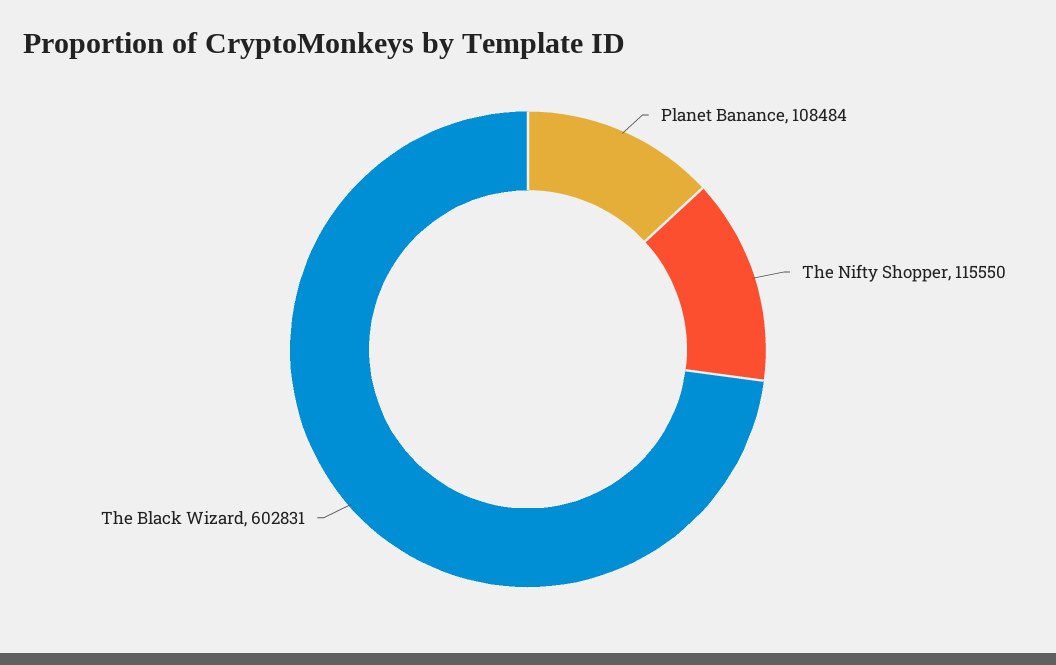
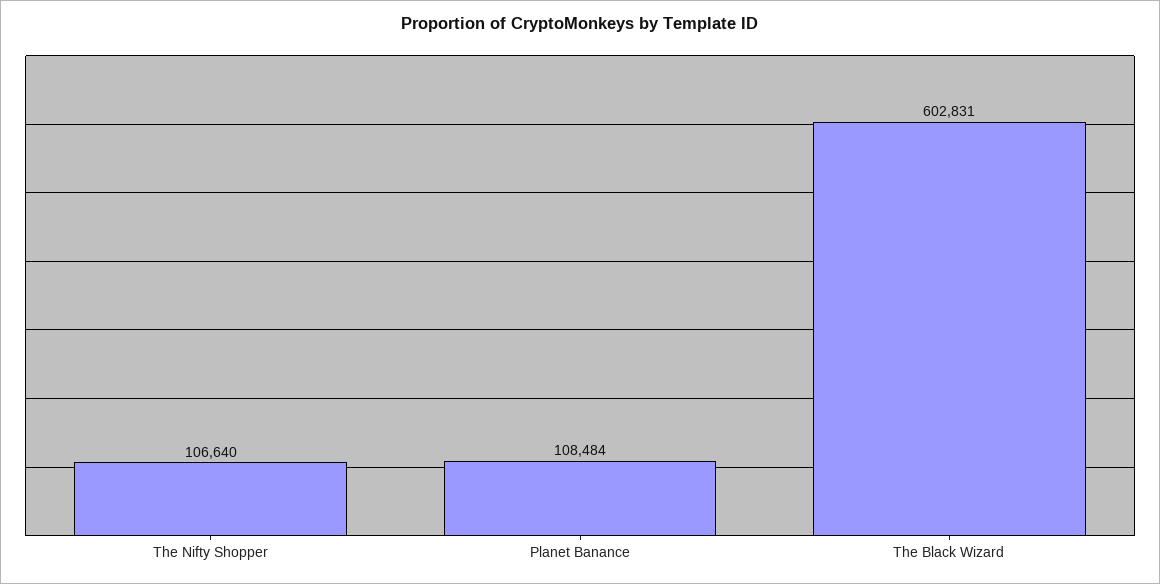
The Nifty Shopper: 115550 -> 106640

